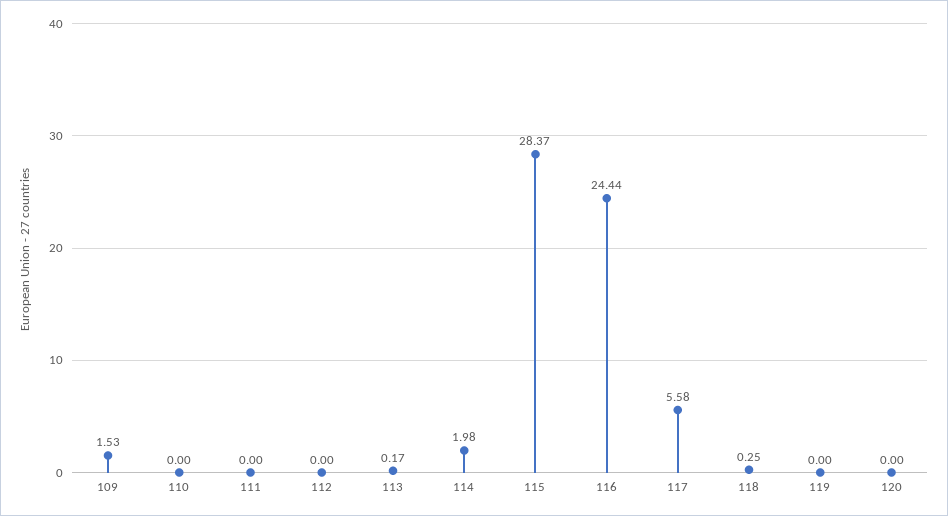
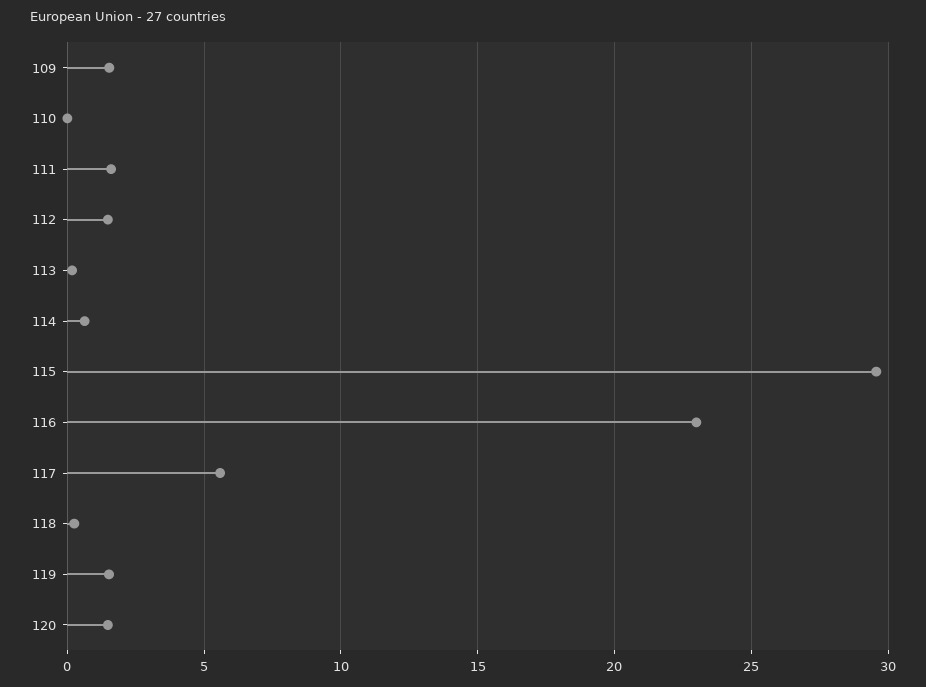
111: 0 -> 1.5
112: 0 -> 1.5
114: 1.98 -> 0.5
115: 28.37 -> 29.5
116: 24.44 -> 23
119: 0 -> 1.5
120: 0 -> 1.5

